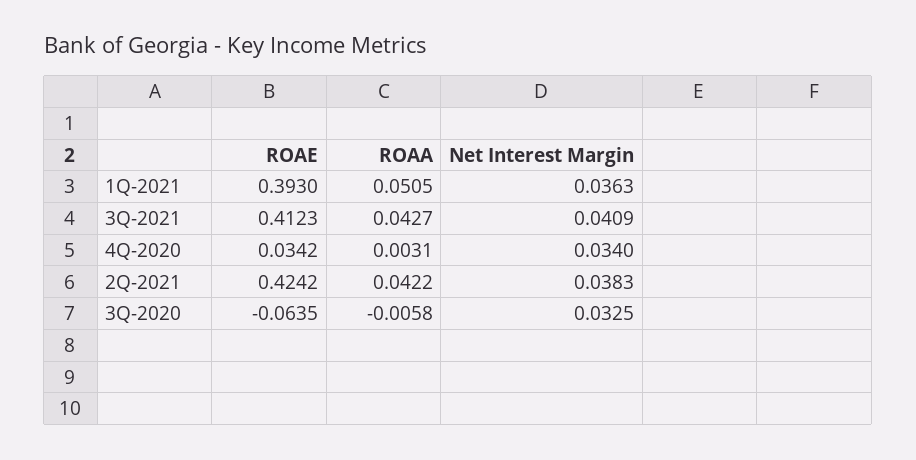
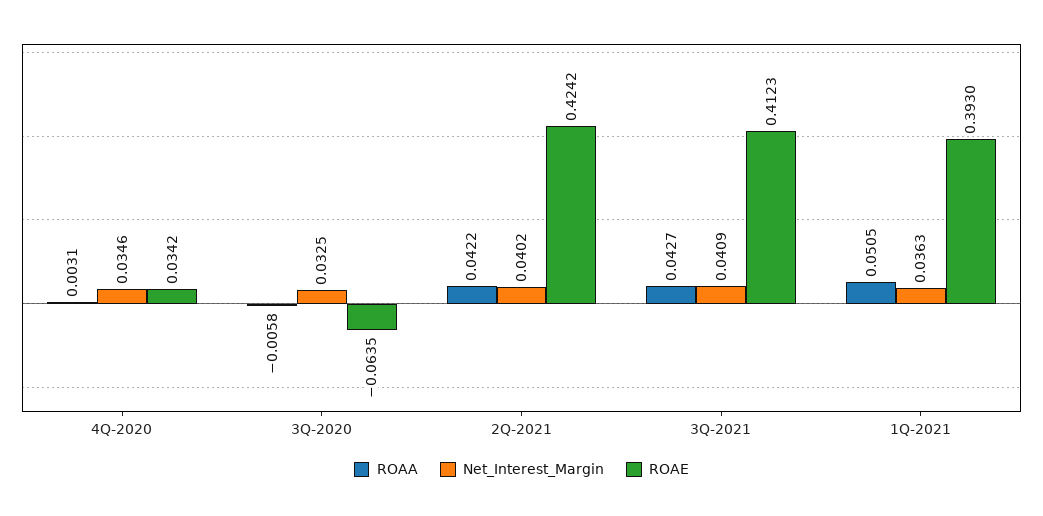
Net Interest Margin, 4Q-2020: 0.034 -> 0.0346
Net Interest Margin, 2Q-2021: 0.0383 -> 0.0402

